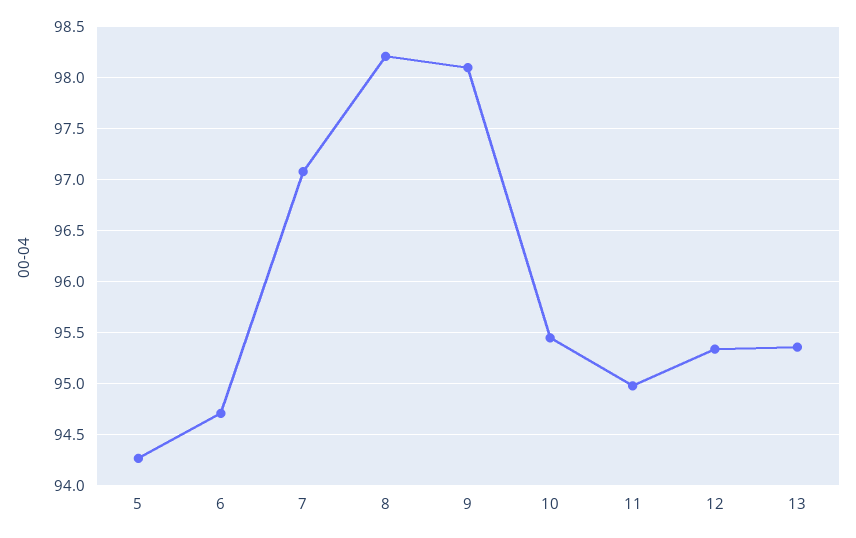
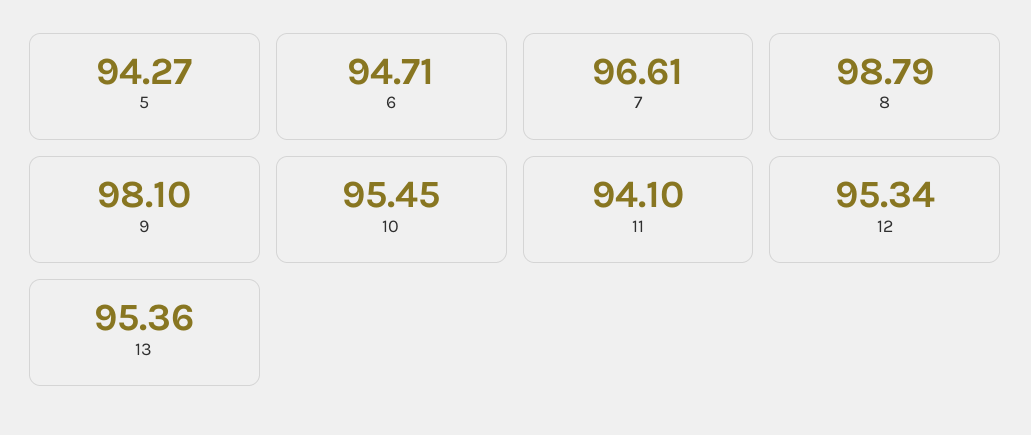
7: 97.1 -> 96.61
8: 98.2 -> 98.79
11: 95 -> 94.1

